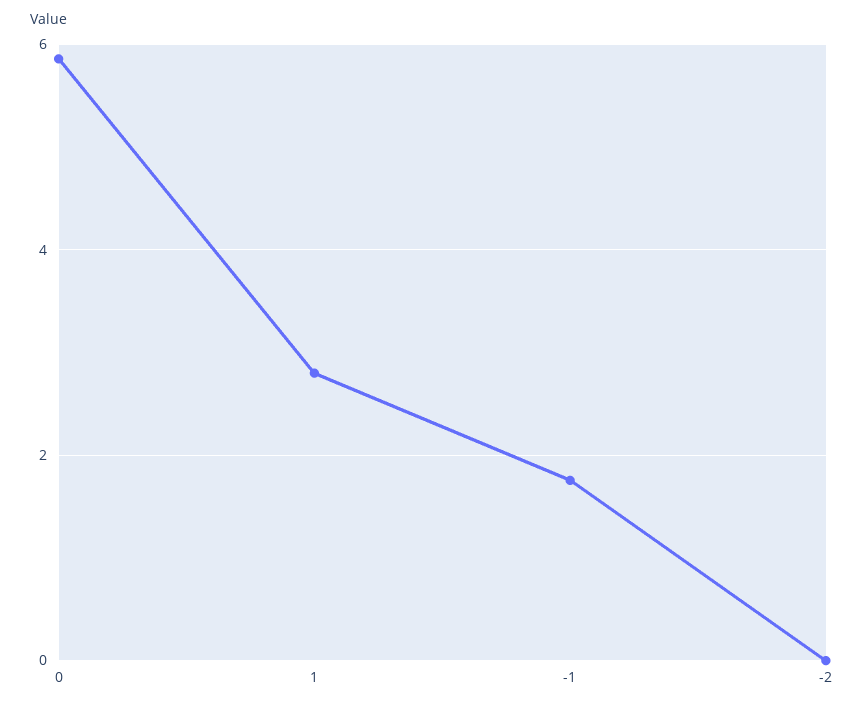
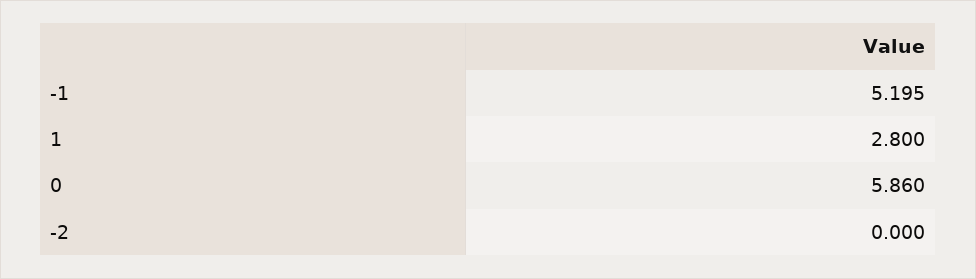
-1: 1.8 -> 5.195

